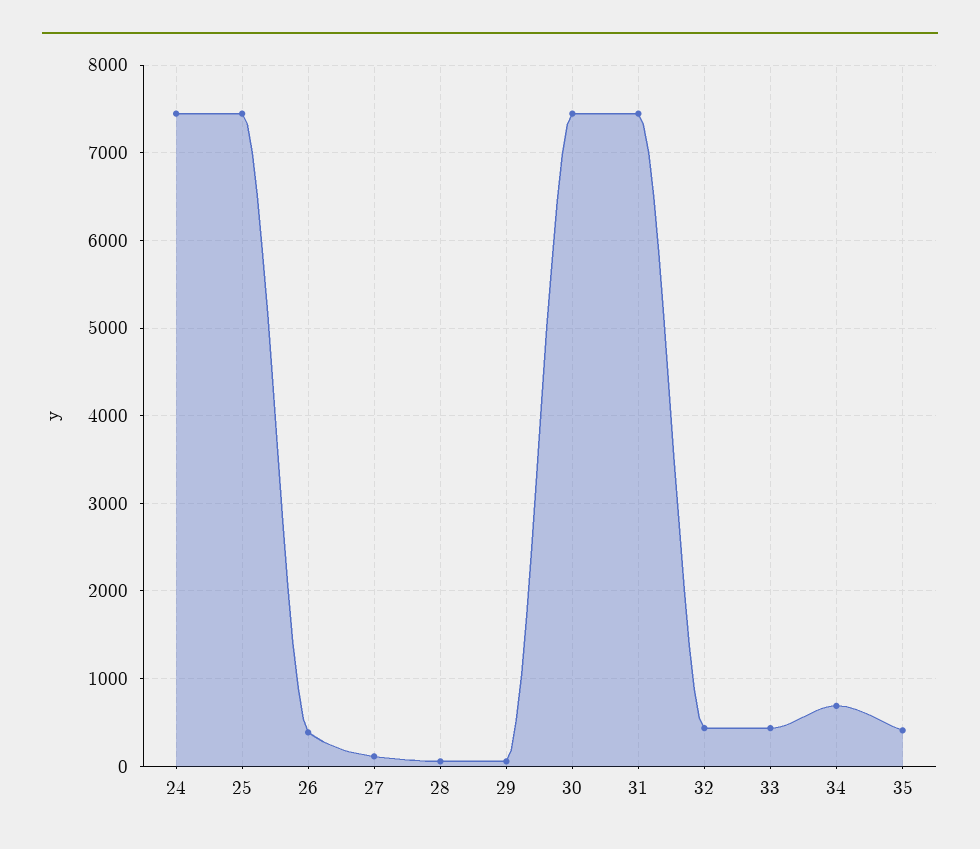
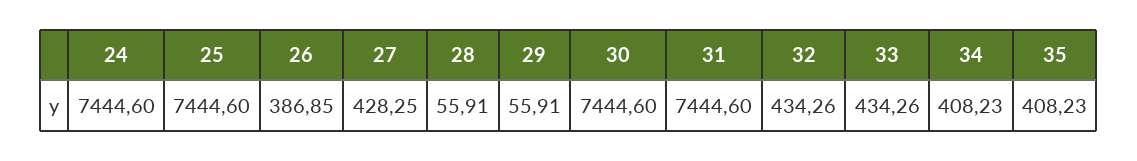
27: 100 -> 428.25
34: 700 -> 408.23

